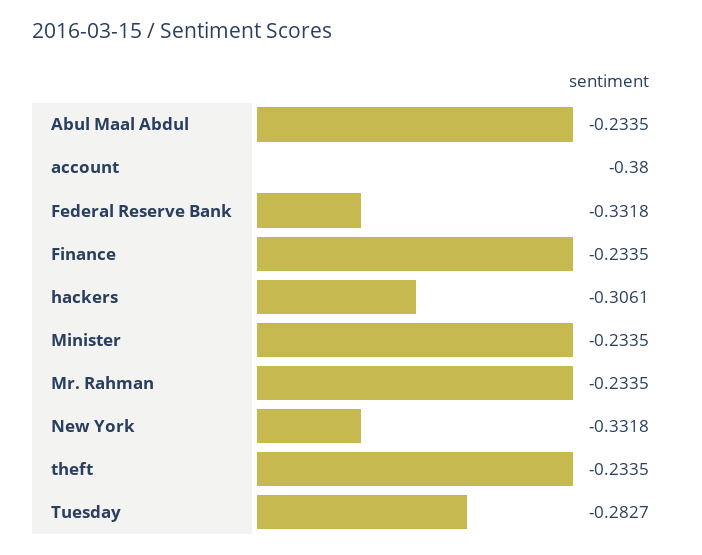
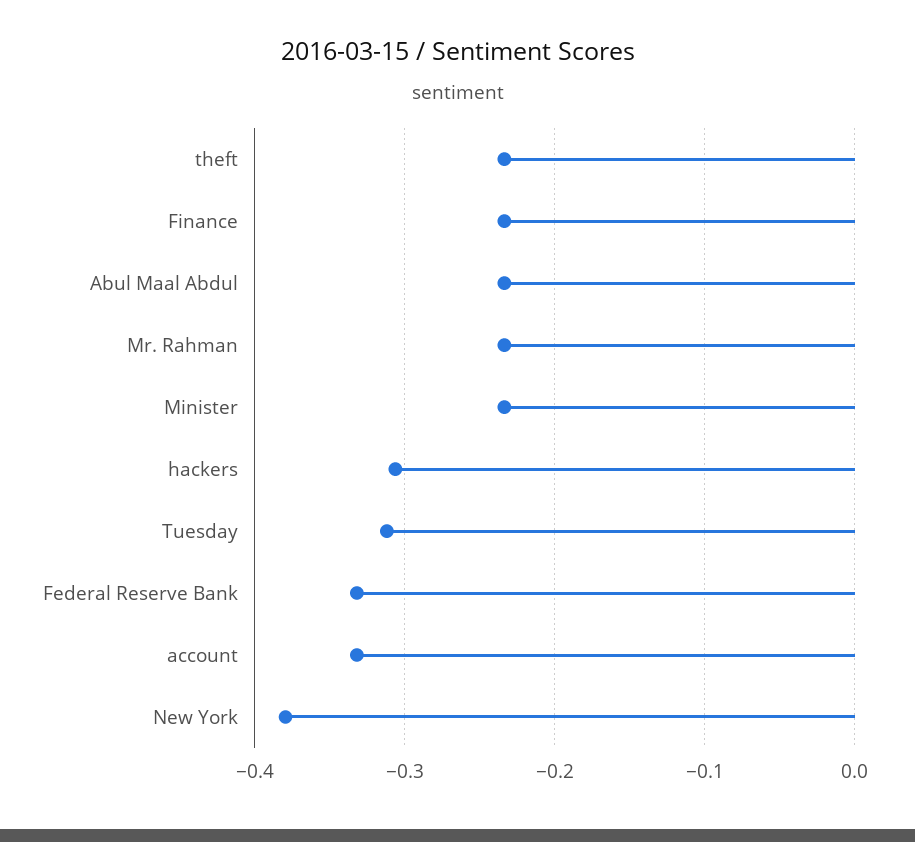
account: -0.38 -> -0.33
New York: -0.3318 -> -0.38
Tuesday: -0.2827 -> -0.31

